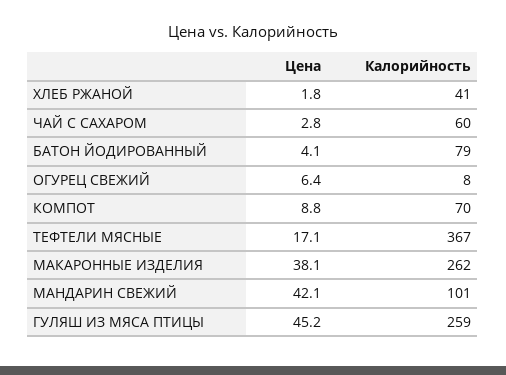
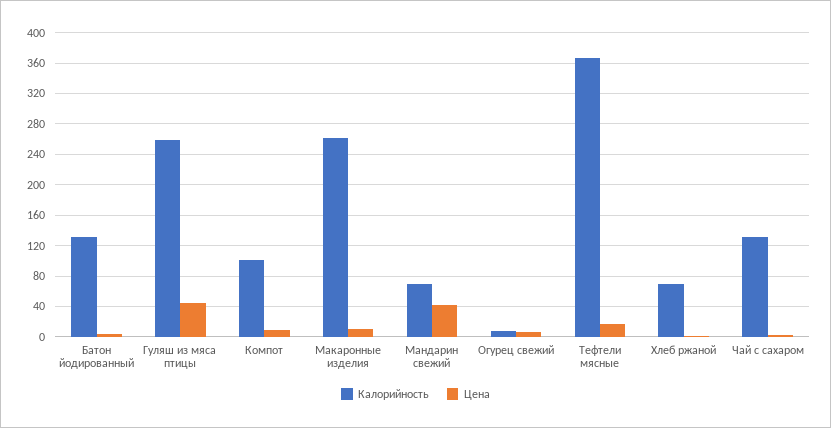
Калорийность, ХЛЕБ РЖАНОЙ: 41 -> 70
Калорийность, ЧАЙ С САХАРОМ: 60 -> 130
Калорийность, БАТОН ЙОДИРОВАННЫЙ: 79 -> 130
Калорийность, КОМПОТ: 70 -> 100
Цена, МАКАРОННЫЕ ИЗДЕЛИЯ: 38.1 -> 10
Калорийность, МАНДАРИН СВЕЖИЙ: 101 -> 70

